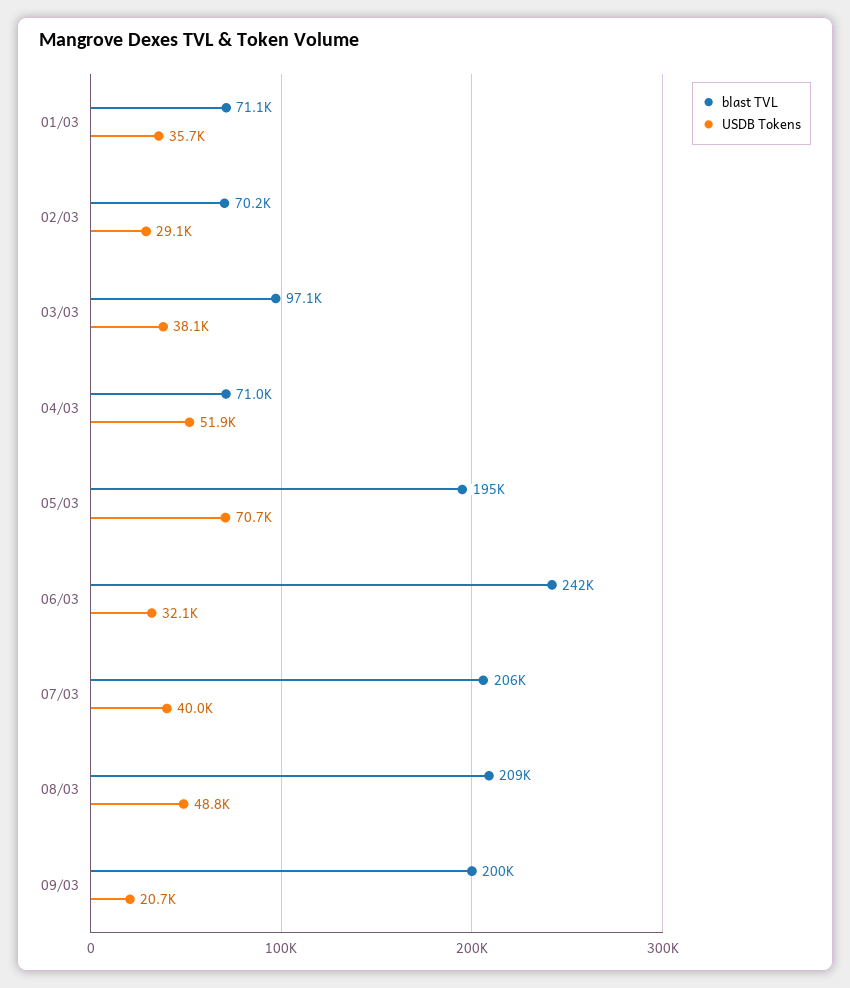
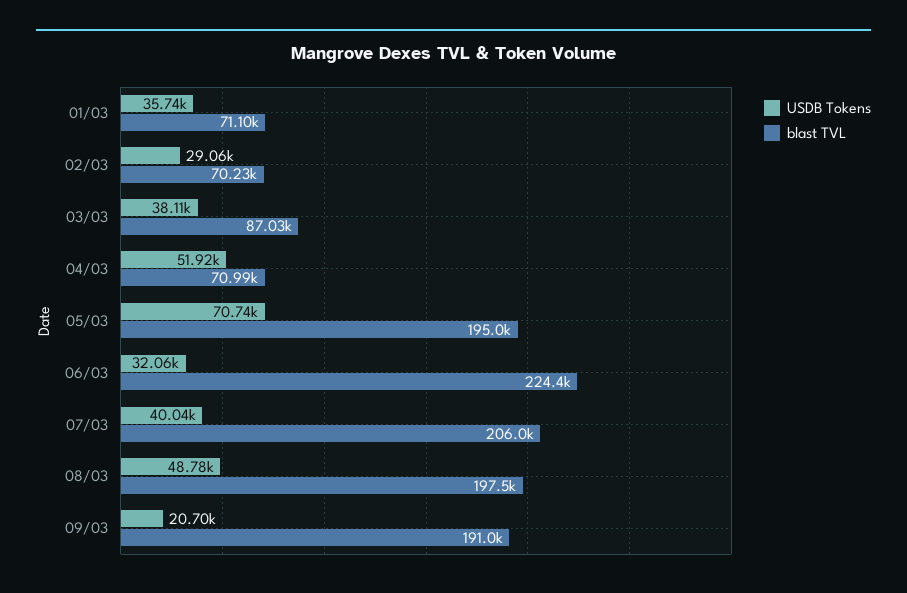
blast TVL, 03/03: 97100 -> 87030
blast TVL, 06/03: 242000 -> 224400
blast TVL, 08/03: 209000 -> 197500
blast TVL, 09/03: 200000 -> 191000

